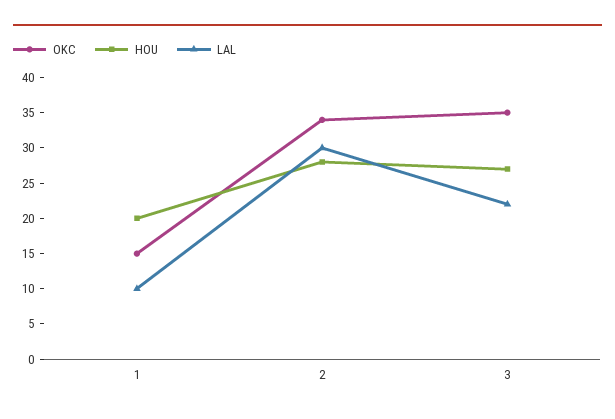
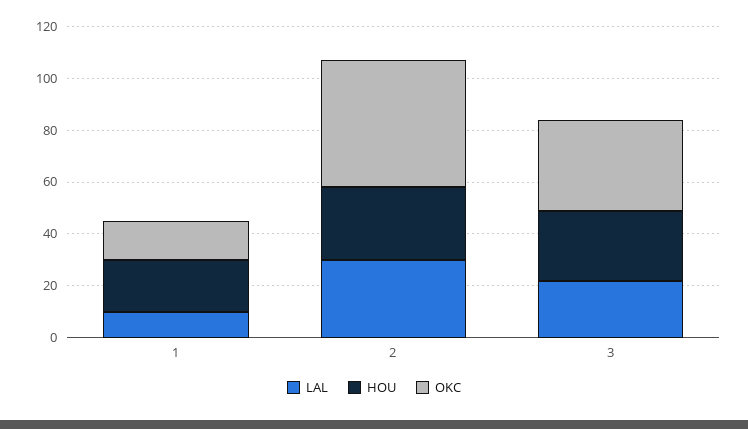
OKC, 2: 35 -> 50

